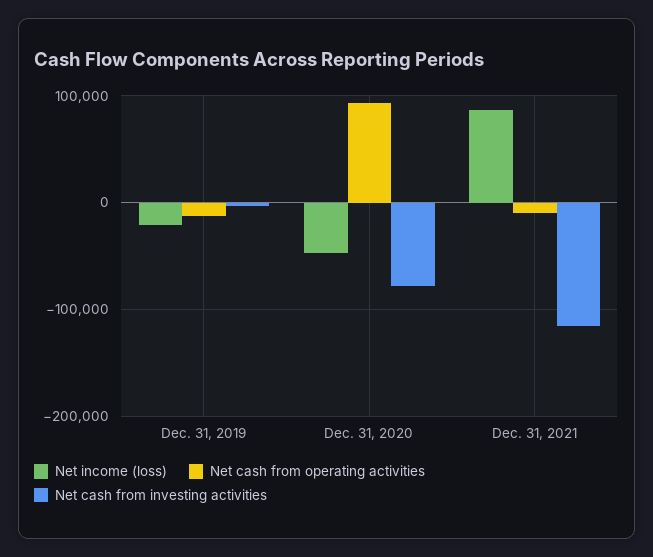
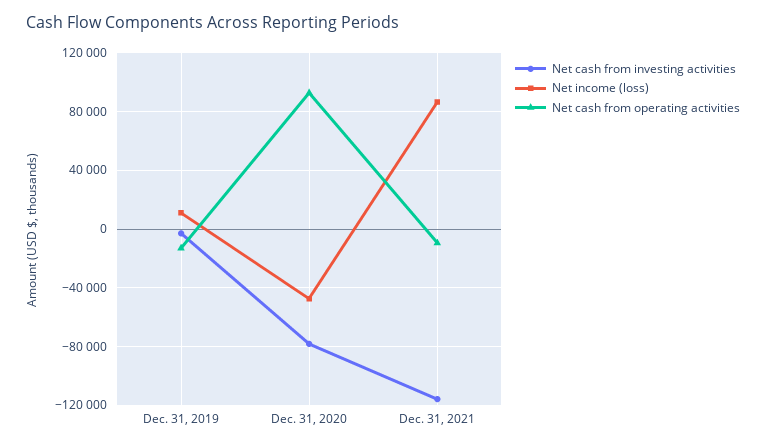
Net income (loss), Dec. 31, 2019: -20000 -> 10000

